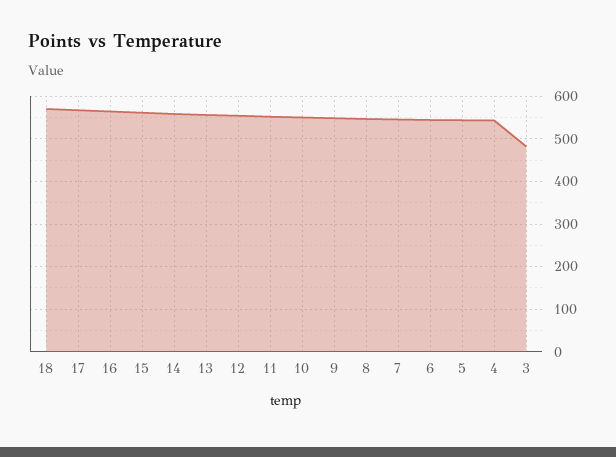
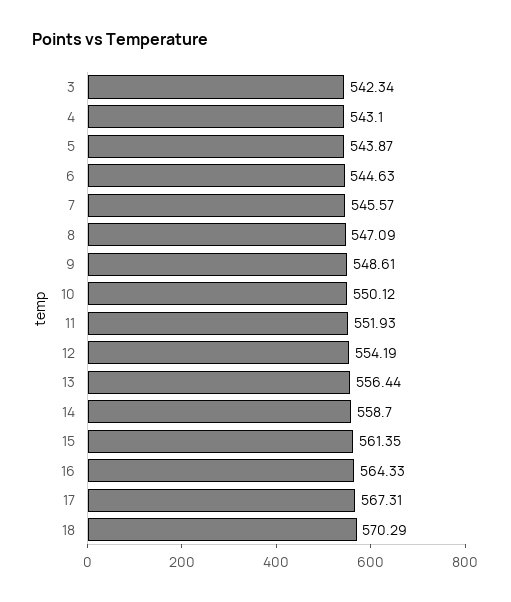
3: 480 -> 542.34

